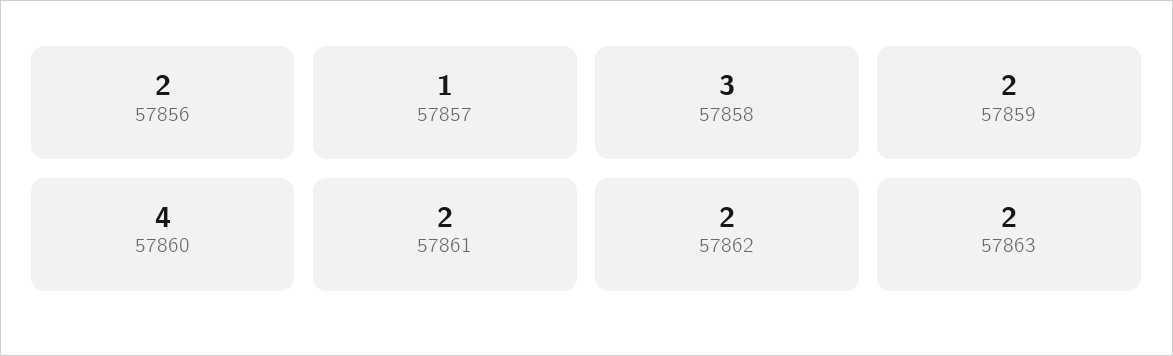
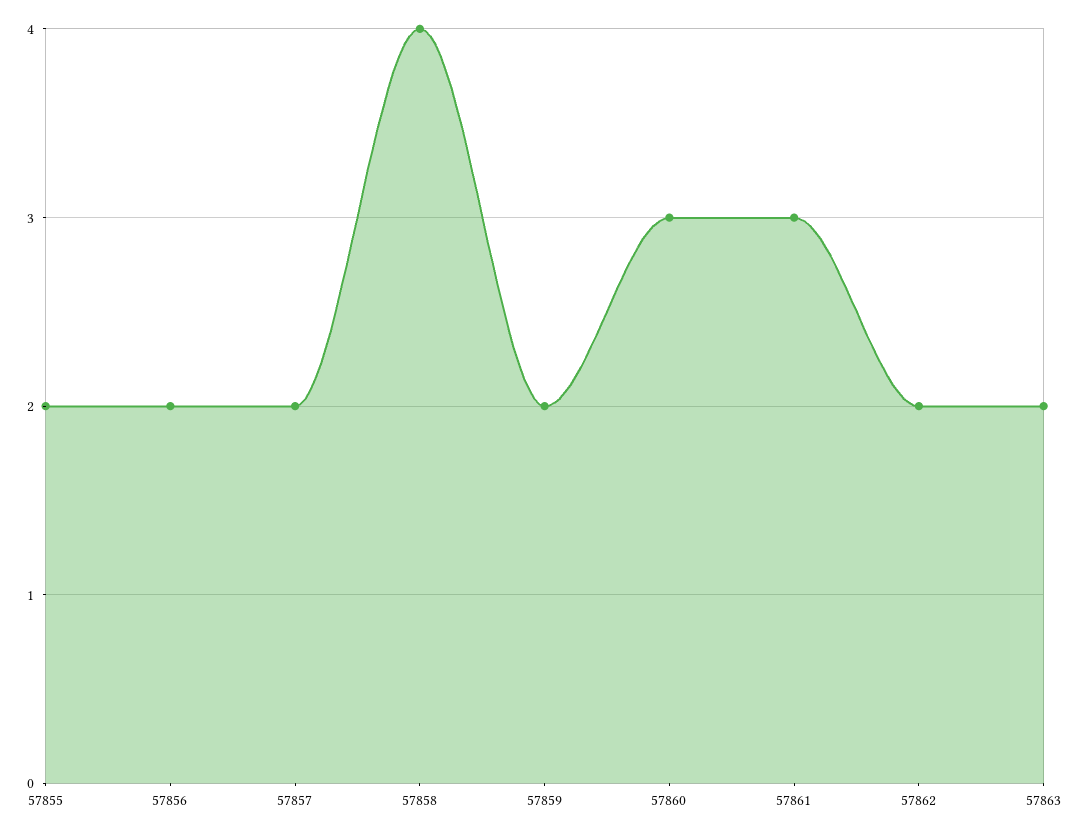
57857: 1 -> 2
57858: 3 -> 4
57860: 4 -> 3
57861: 2 -> 3
57855: none -> 2

